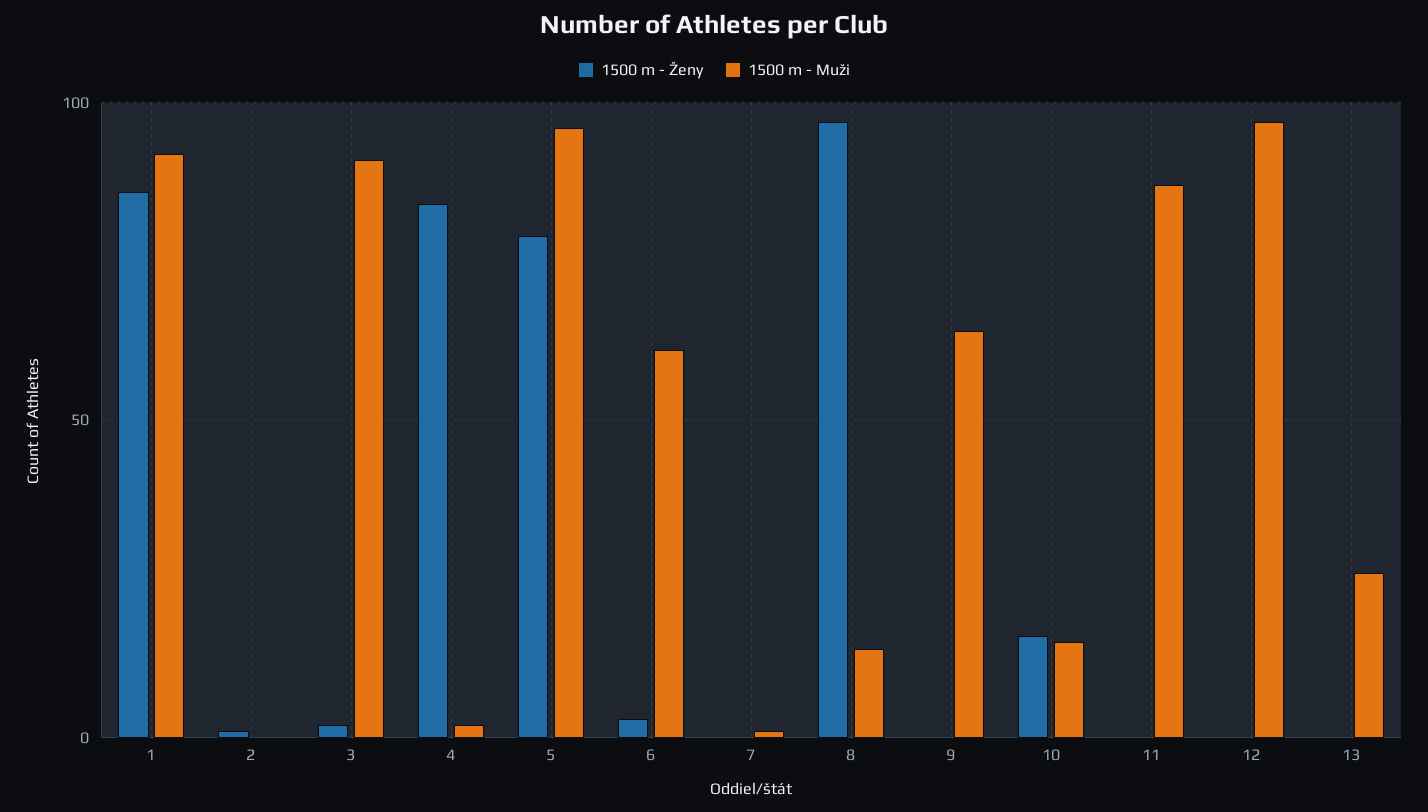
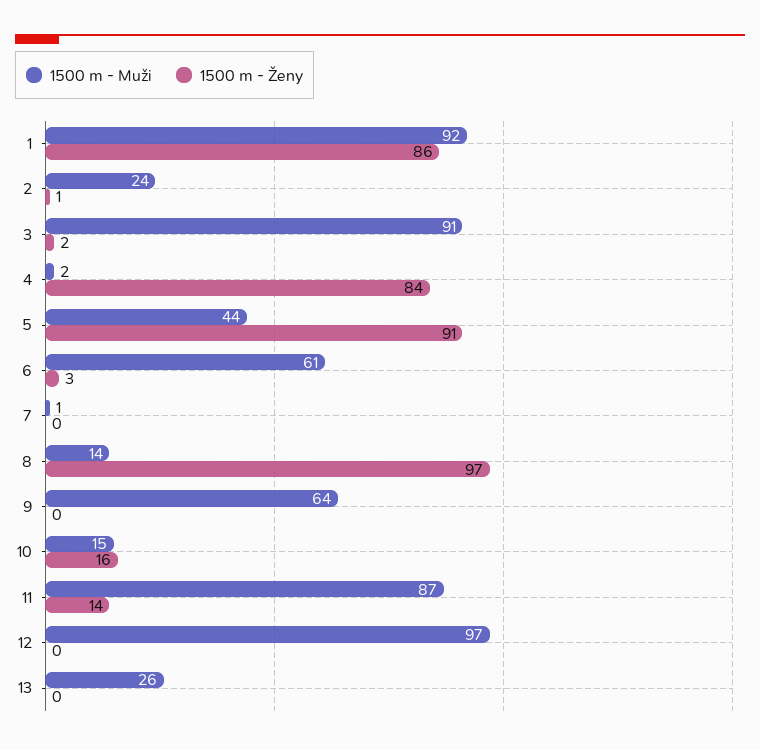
1500 m - Muži, 2: 0 -> 24
1500 m - Ženy, 5: 80 -> 91
1500 m - Muži, 5: 95 -> 44
1500 m - Ženy, 11: 0 -> 14

